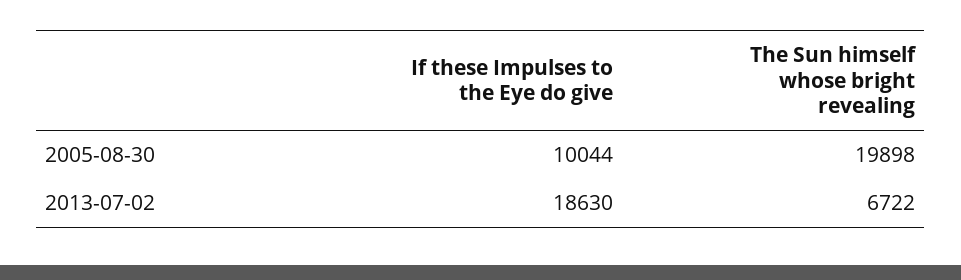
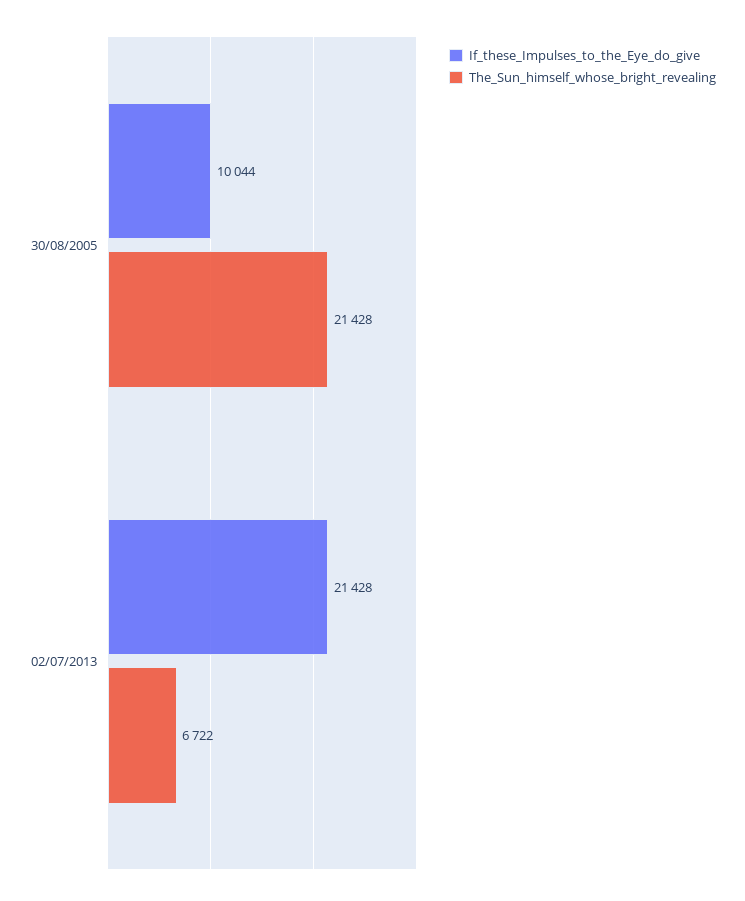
The Sun himself whose bright revealing, 2005-08-30: 19898 -> 21428
If these Impulses to the Eye do give, 2013-07-02: 18630 -> 21428

